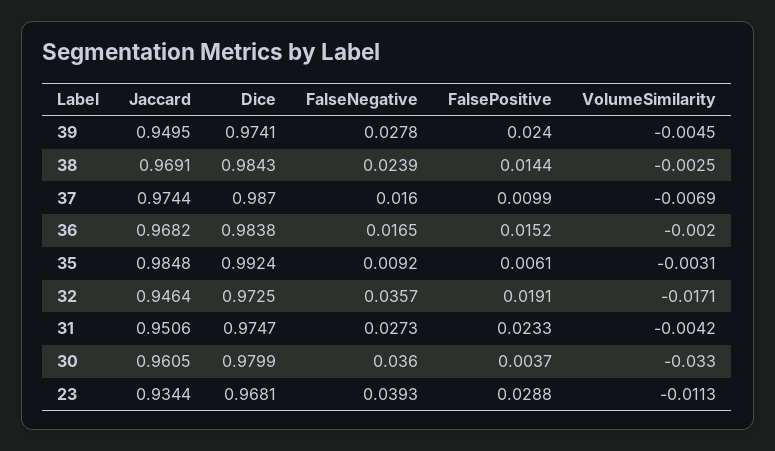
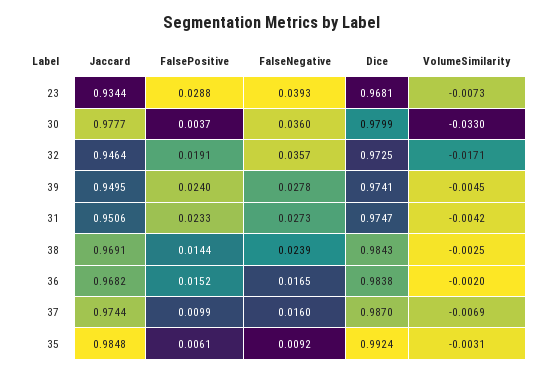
Jaccard, 30: 0.9605 -> 0.9777
VolumeSimilarity, 23: -0.0113 -> -0.0073

